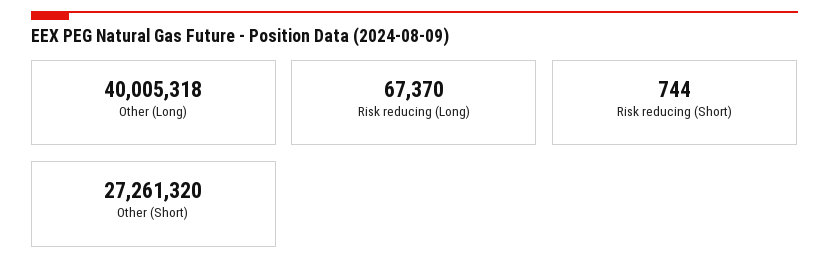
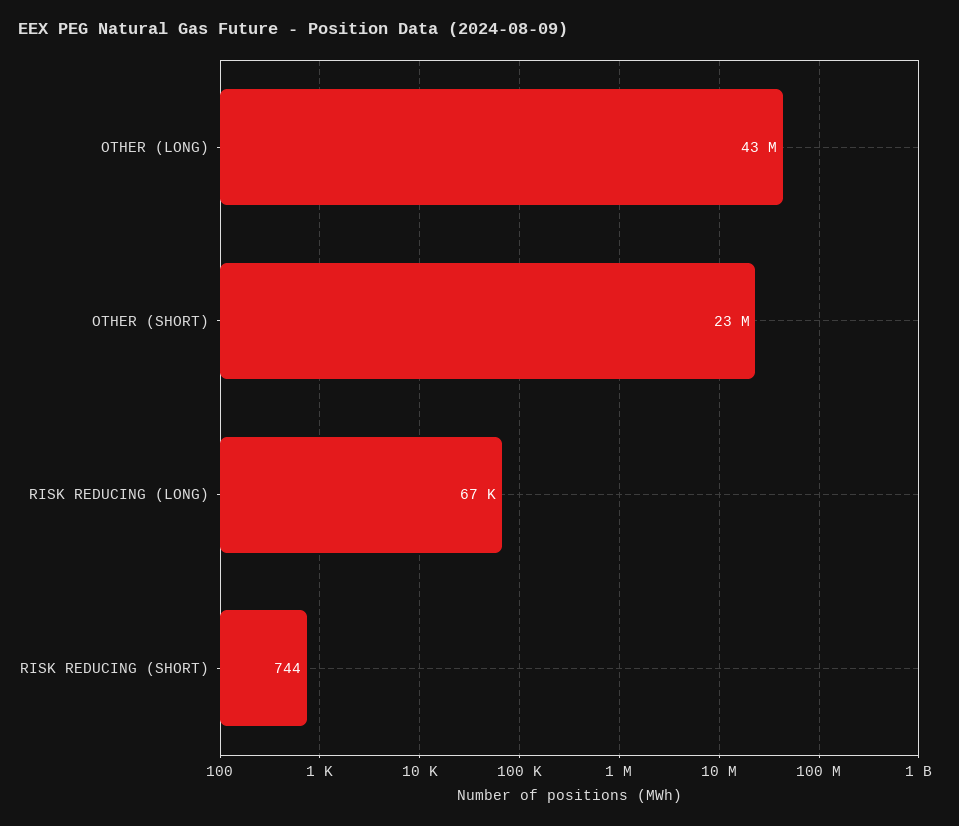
Other (Long): 40005318 -> 43000000
Other (Short): 27261320 -> 23000000

